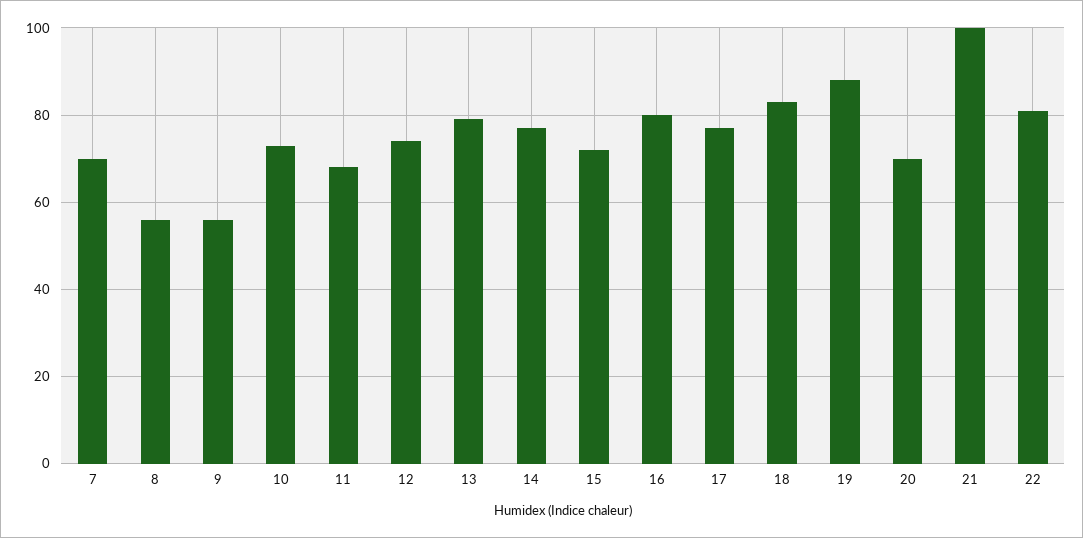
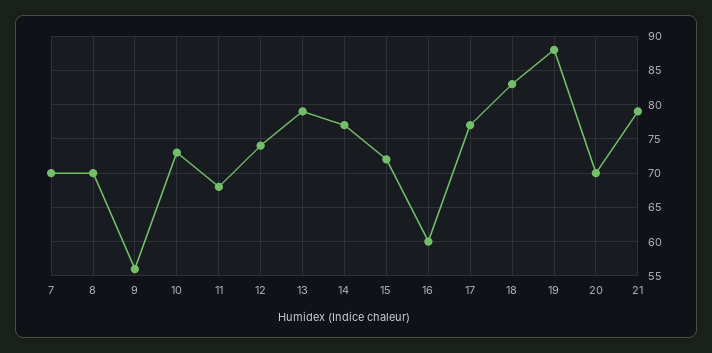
8: 55 -> 70
16: 80 -> 60
21: 100 -> 79
22: 80 -> none

